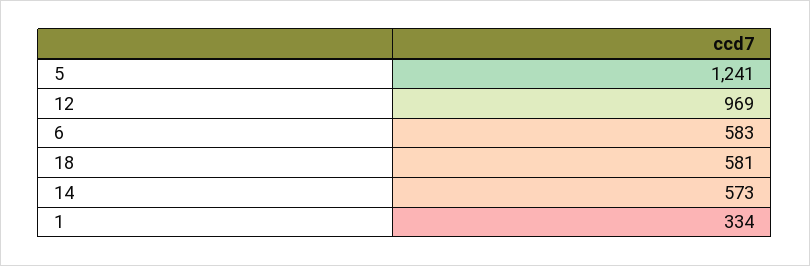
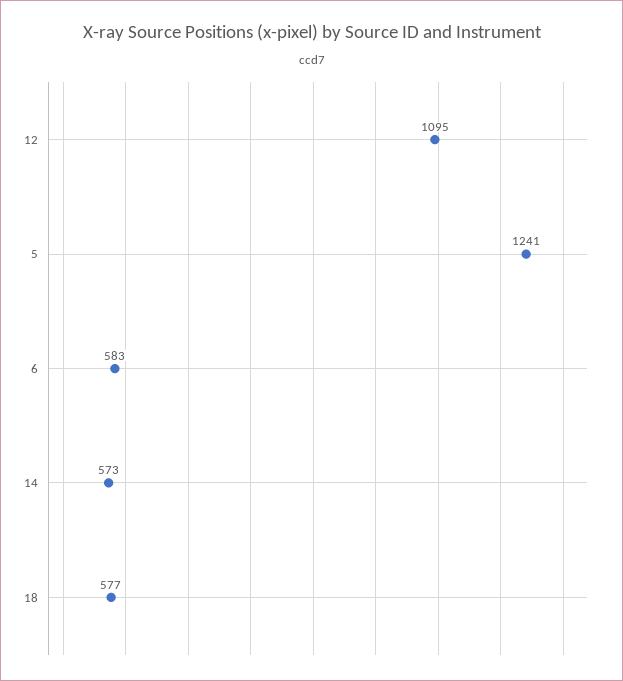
12: 969 -> 1095
18: 581 -> 577
1: 334 -> none

